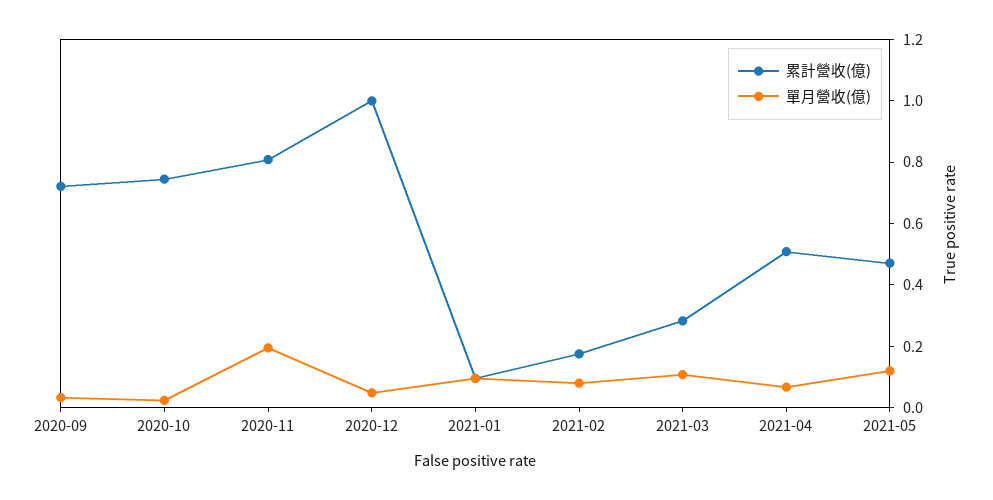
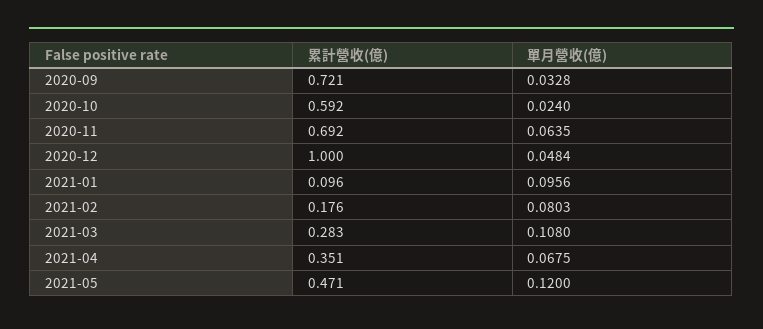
累計營收(億), 2020-10: 0.75 -> 0.592
累計營收(億), 2020-11: 0.8 -> 0.692
單月營收(億), 2020-11: 0.2 -> 0.0635
累計營收(億), 2021-04: 0.5 -> 0.351

